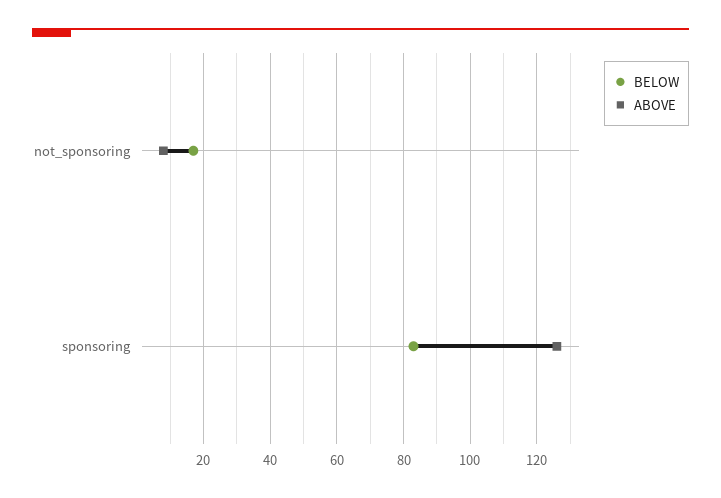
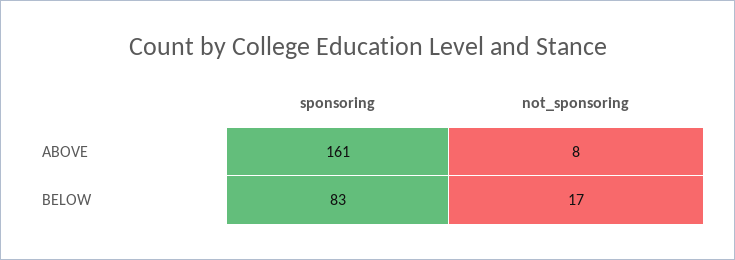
ABOVE, sponsoring: 125 -> 161

